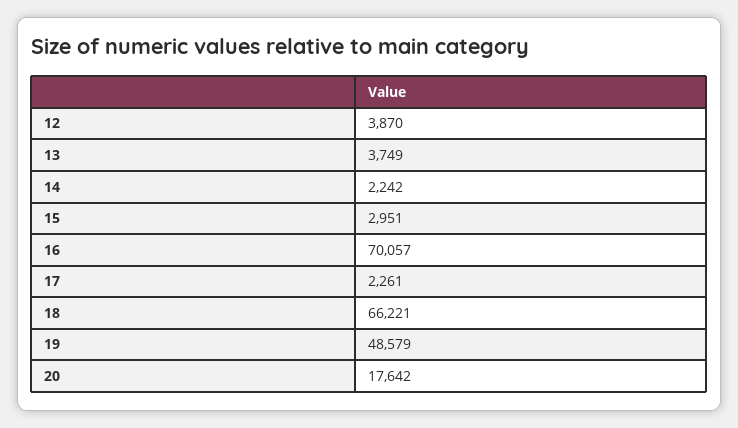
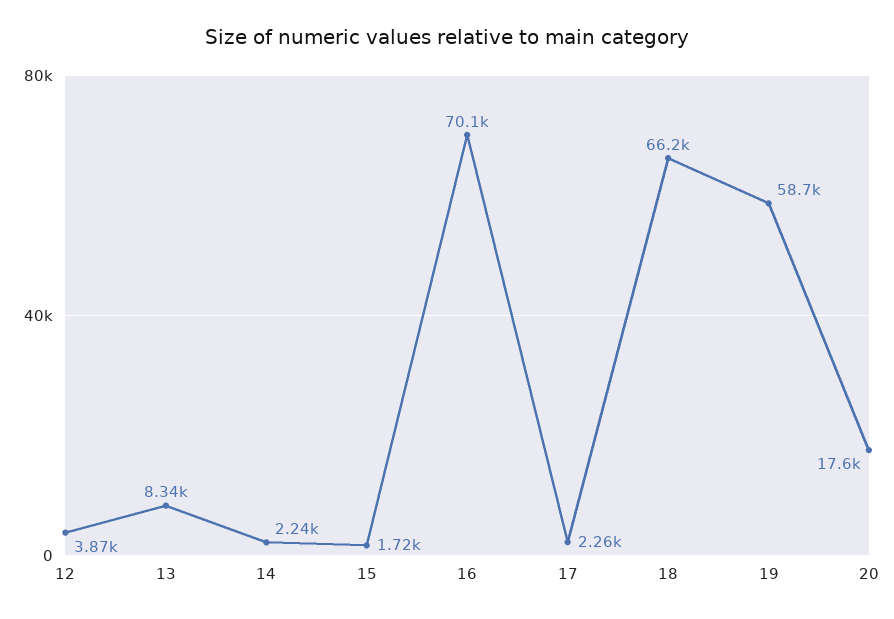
13: 3749 -> 8340
15: 2951 -> 1720
19: 48579 -> 58700

